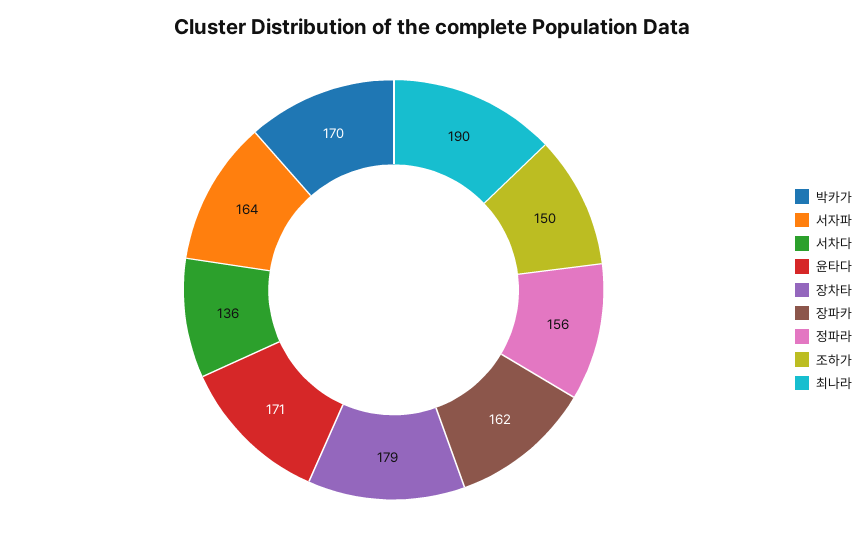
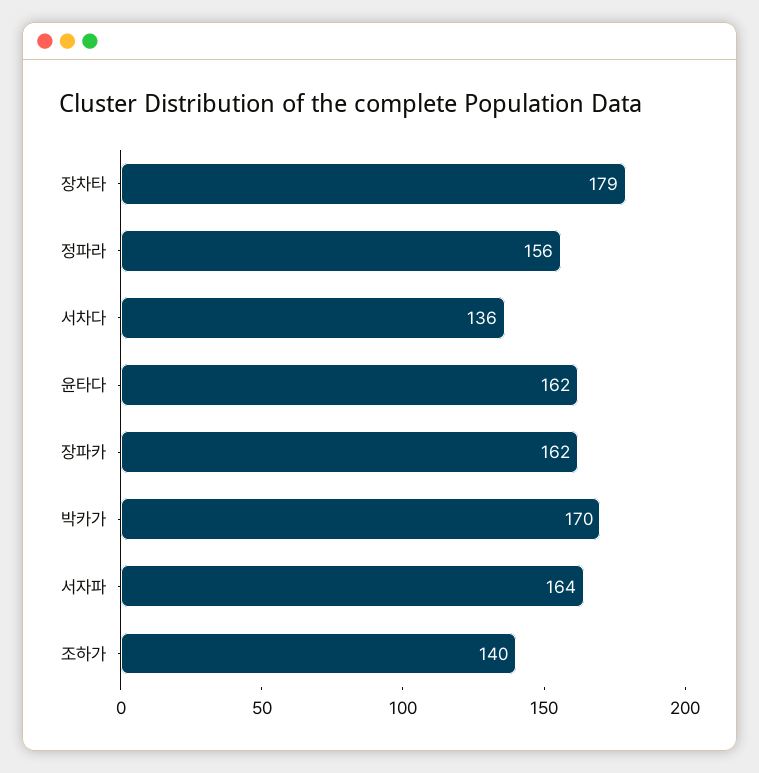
윤타다: 171 -> 162
조하가: 150 -> 140
최나라: 190 -> none

